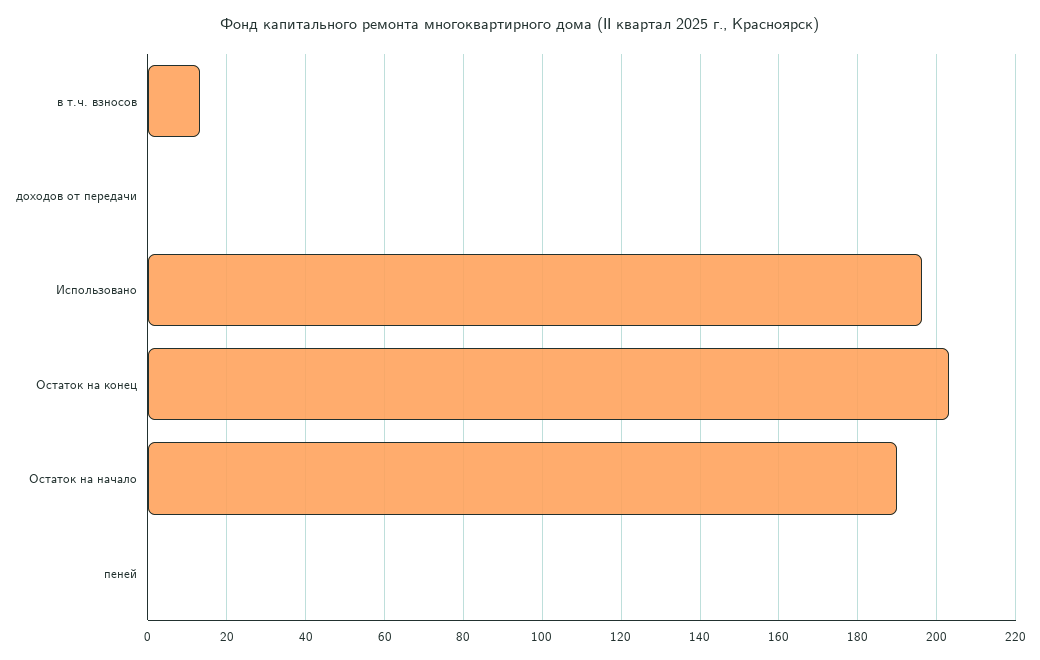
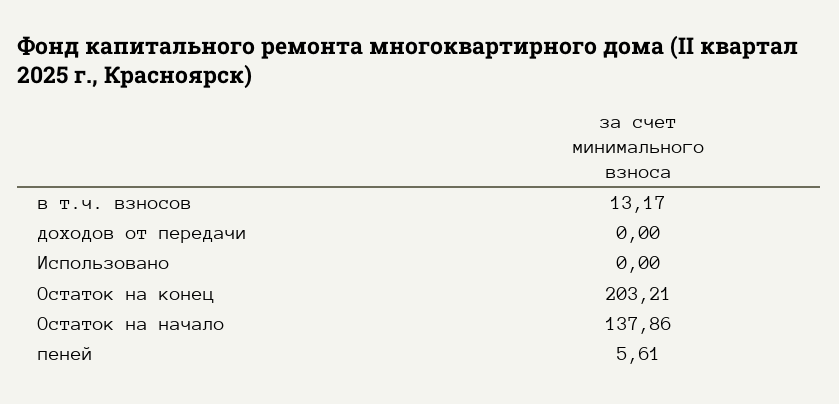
Использовано: 196 -> 0
Остаток на начало: 190 -> 137.86
пеней: 0 -> 5.61

